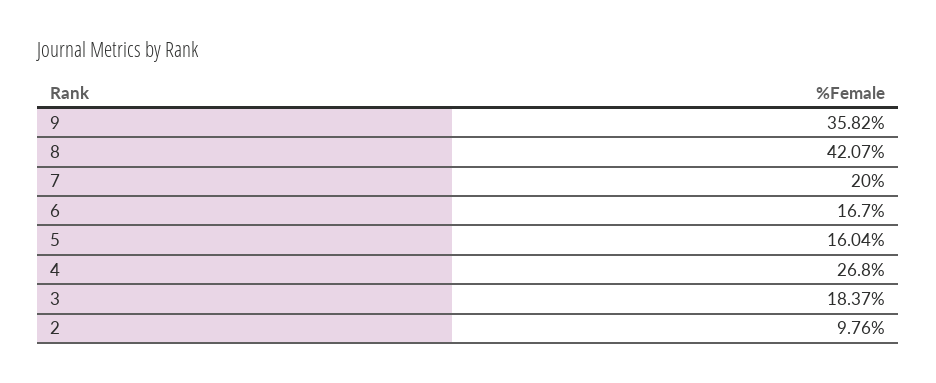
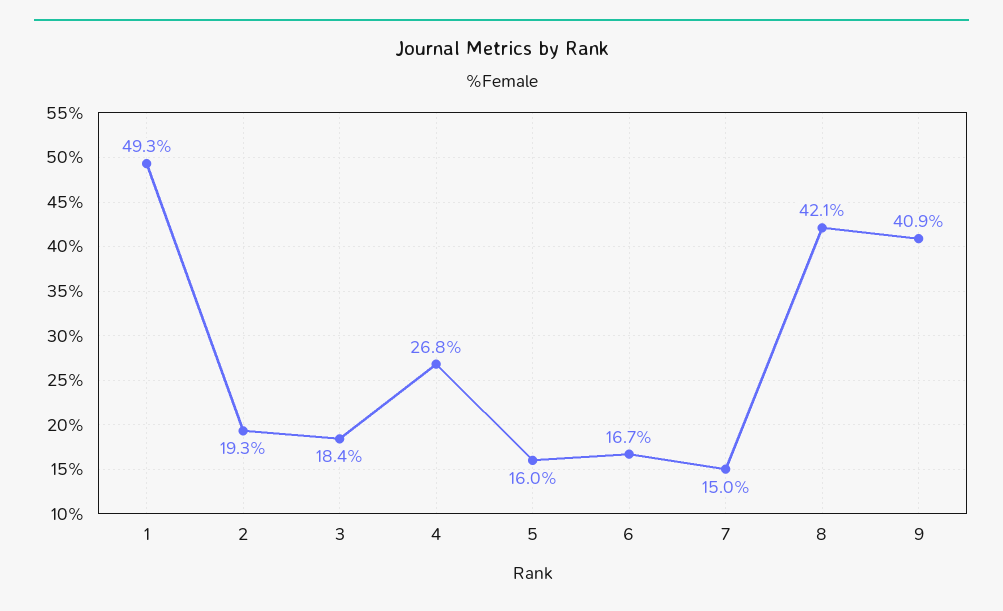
9: 35.82 -> 40.9
7: 20 -> 15
2: 9.76 -> 19.3
1: none -> 49.3

